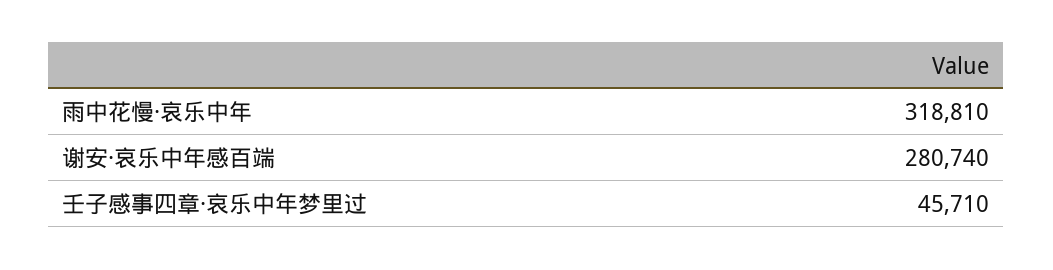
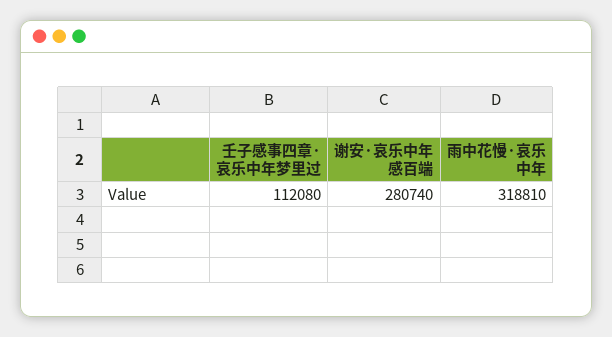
壬子感事四章·哀乐中年梦里过: 45710 -> 112080

